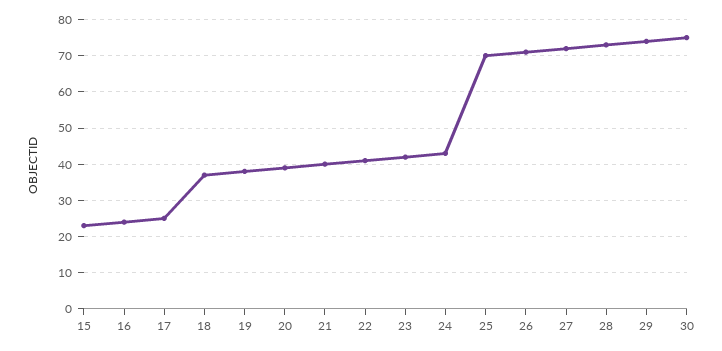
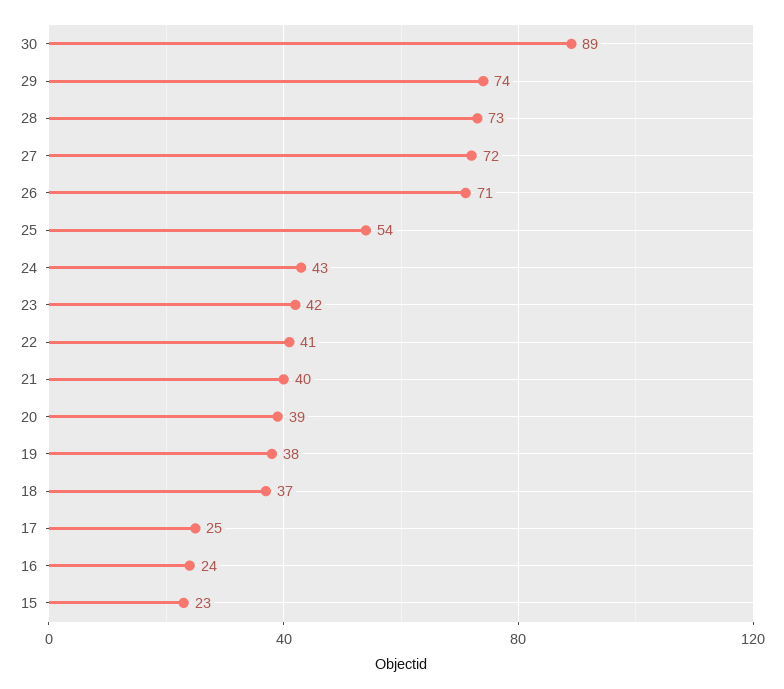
25: 70 -> 54
30: 75 -> 89

